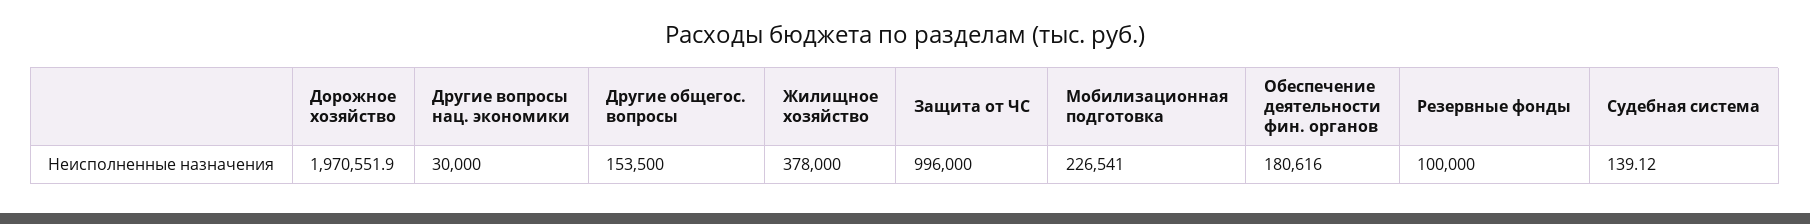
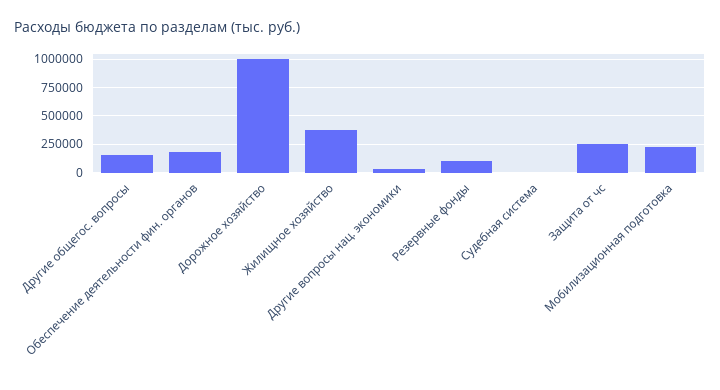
Дорожное хозяйство: 1970551.9 -> 1000000
Защита от ЧС: 996000 -> 250000

